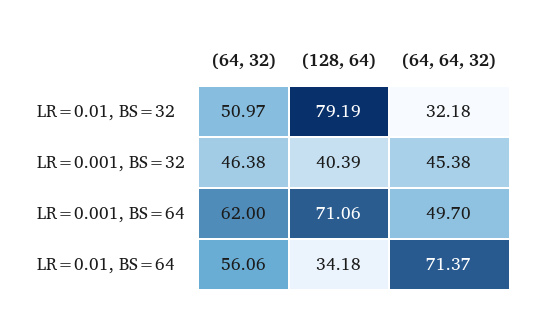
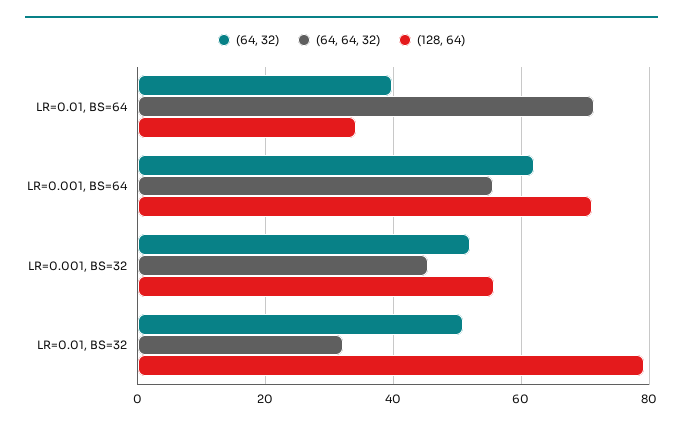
(64, 32), LR=0.001, BS=32: 46.38 -> 52
(128, 64), LR=0.001, BS=32: 40.39 -> 56
(64, 64, 32), LR=0.001, BS=64: 49.7 -> 56
(64, 32), LR=0.01, BS=64: 56.06 -> 40

